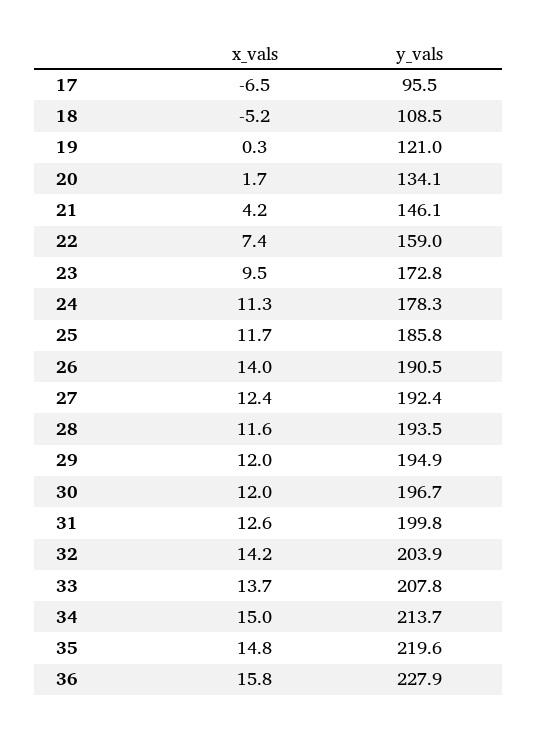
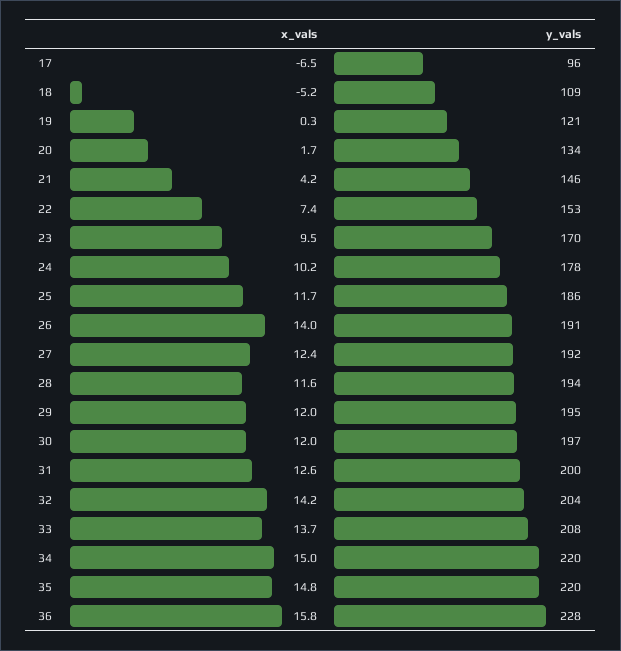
y_vals, 22: 159 -> 153
y_vals, 23: 172.8 -> 170
x_vals, 24: 11.3 -> 10.2
y_vals, 34: 213.7 -> 220

